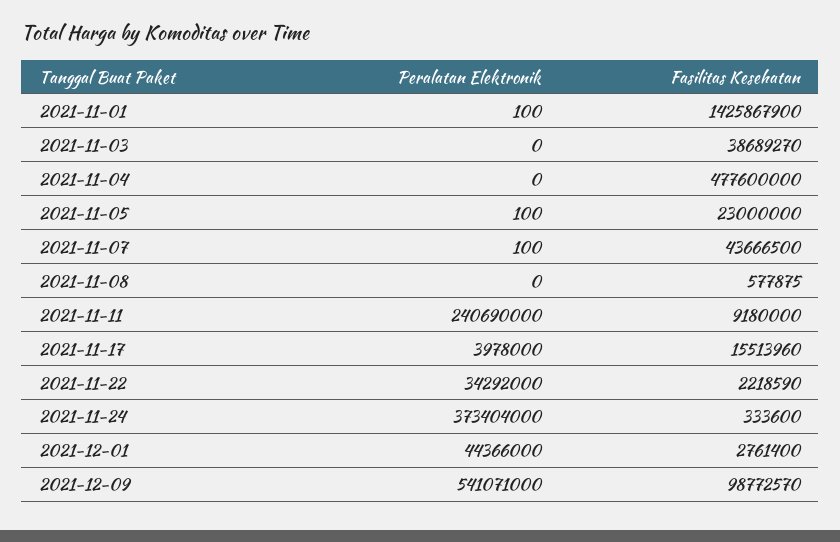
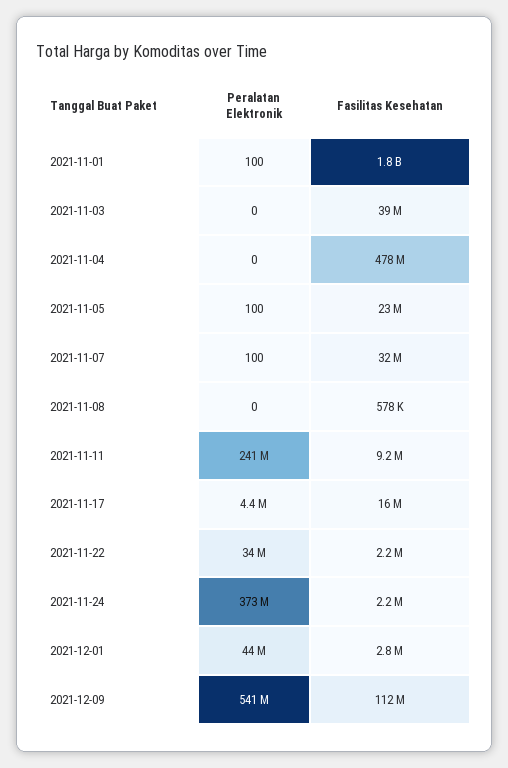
Fasilitas Kesehatan, 2021-11-01: 1425867900 -> 1800000000
Fasilitas Kesehatan, 2021-11-07: 43666500 -> 32000000
Peralatan Elektronik, 2021-11-17: 3978000 -> 4400000
Fasilitas Kesehatan, 2021-11-24: 333600 -> 2200000
Fasilitas Kesehatan, 2021-12-09: 98772570 -> 112000000

